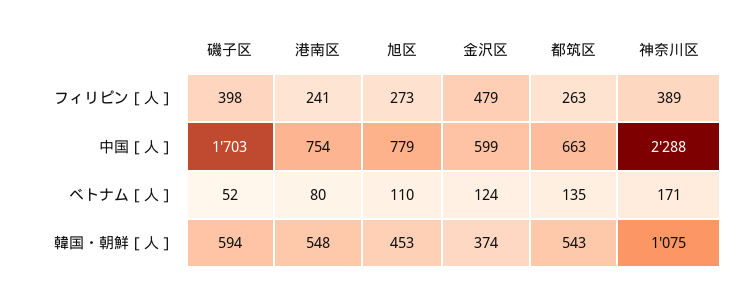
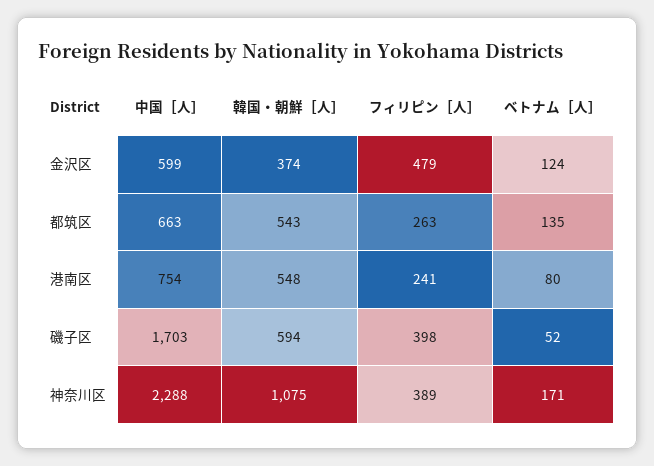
旭区, フィリピン［人］: 273 -> none
旭区, 中国［人］: 779 -> none
旭区, ベトナム［人］: 110 -> none
旭区, 韓国・朝鮮［人］: 453 -> none

